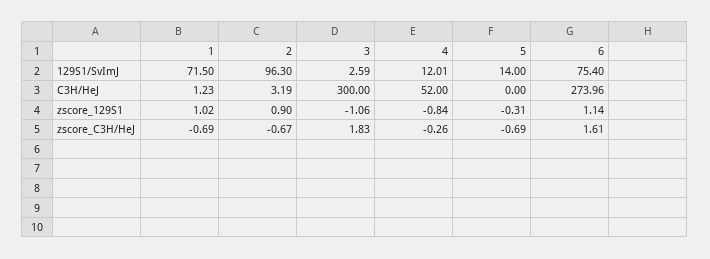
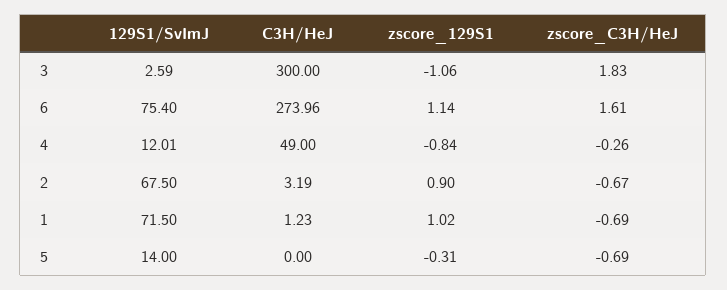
2, 129S1/SvImJ: 96.3 -> 67.5
4, C3H/HeJ: 52 -> 49

